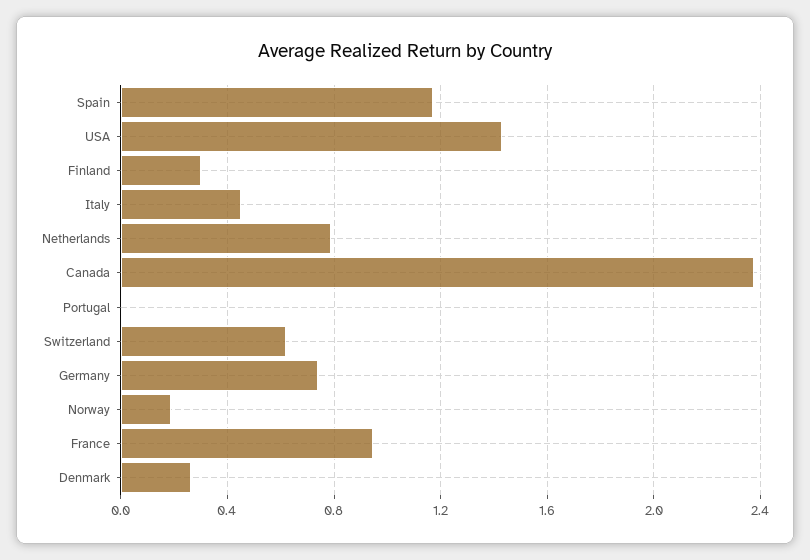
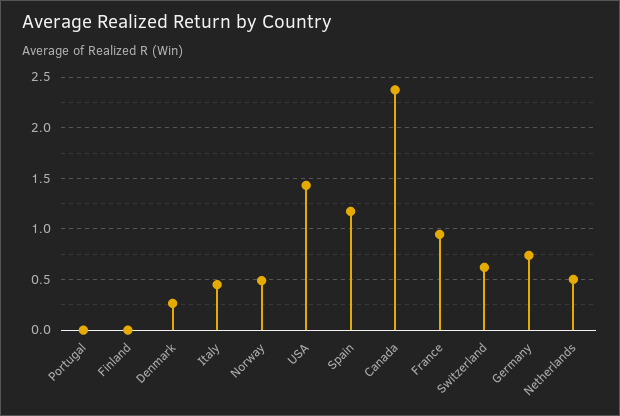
Finland: 0.3 -> 0
Netherlands: 0.8 -> 0.5
Norway: 0.2 -> 0.5

